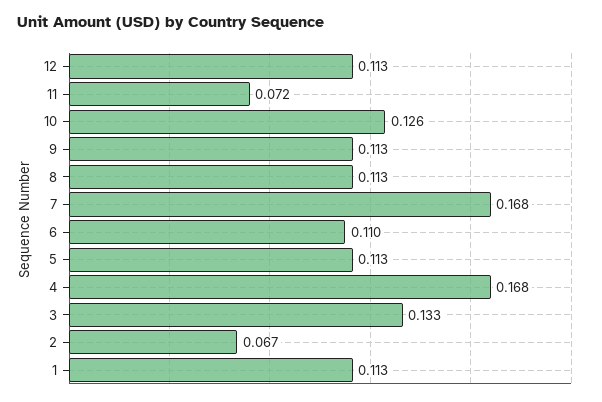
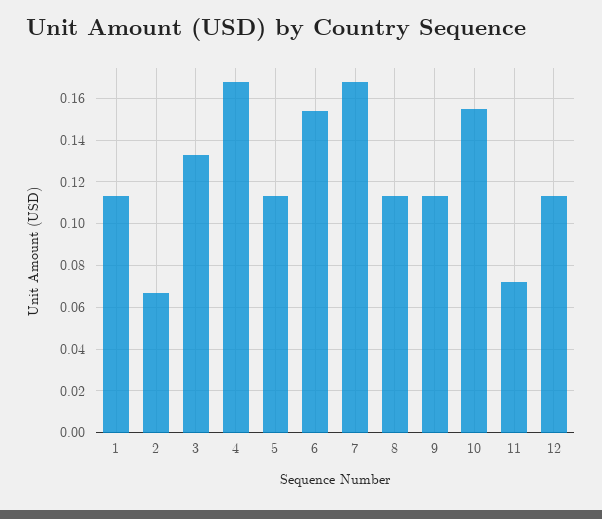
10: 0.126 -> 0.155
6: 0.11 -> 0.155

